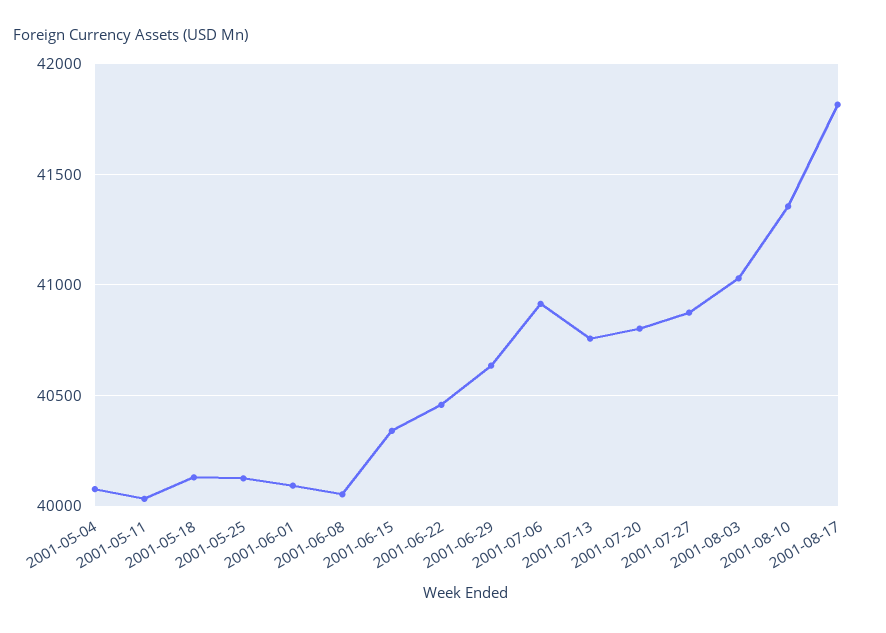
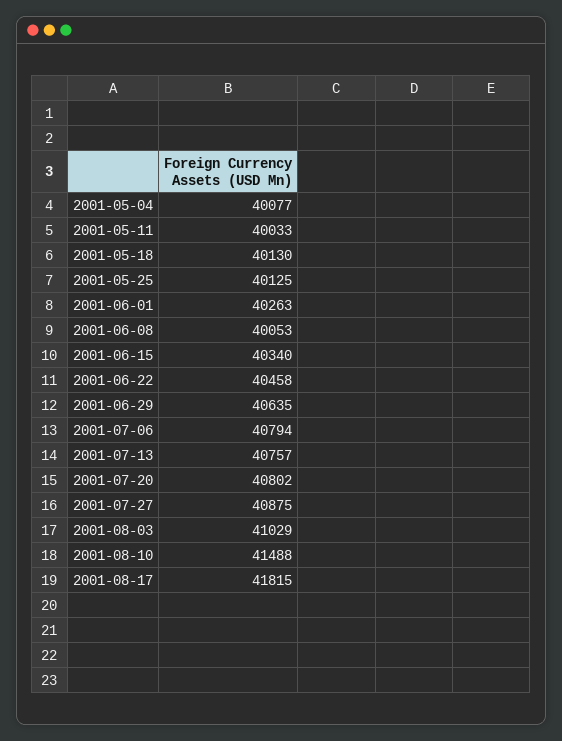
2001-06-01: 40100 -> 40263
2001-07-06: 40900 -> 40794
2001-08-10: 41350 -> 41488

